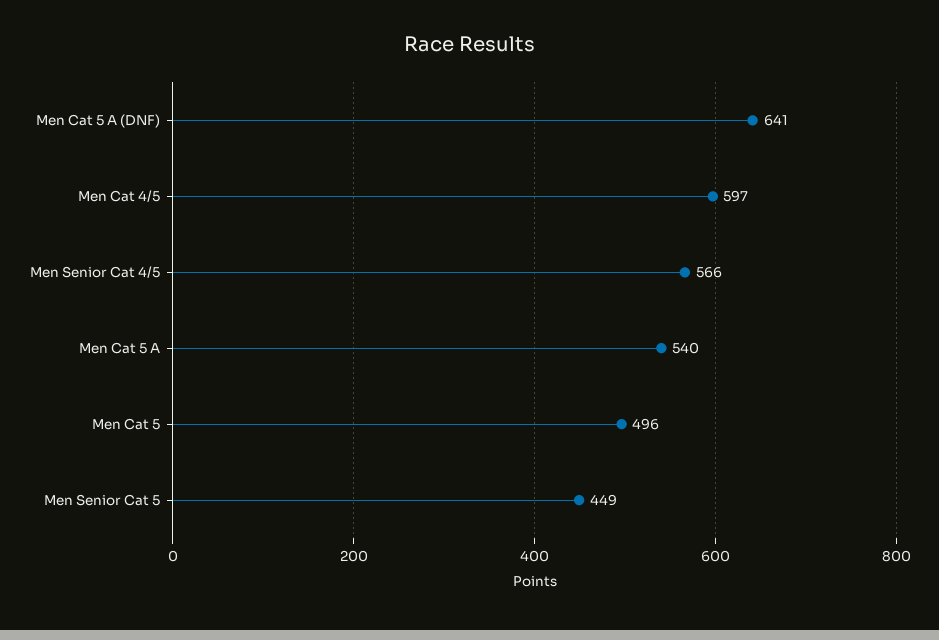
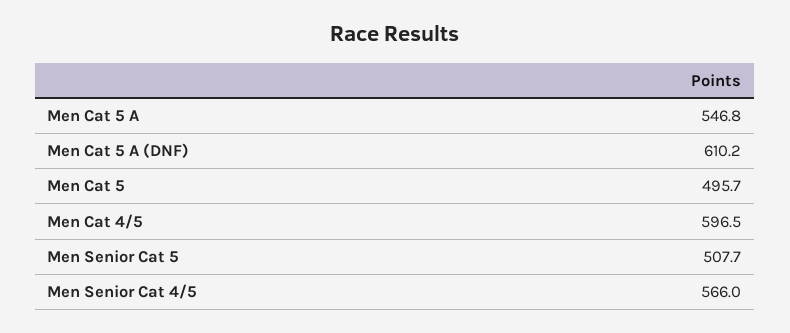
Men Cat 5 A (DNF): 641 -> 610.2
Men Cat 5 A: 540 -> 546.8
Men Senior Cat 5: 449 -> 507.7

